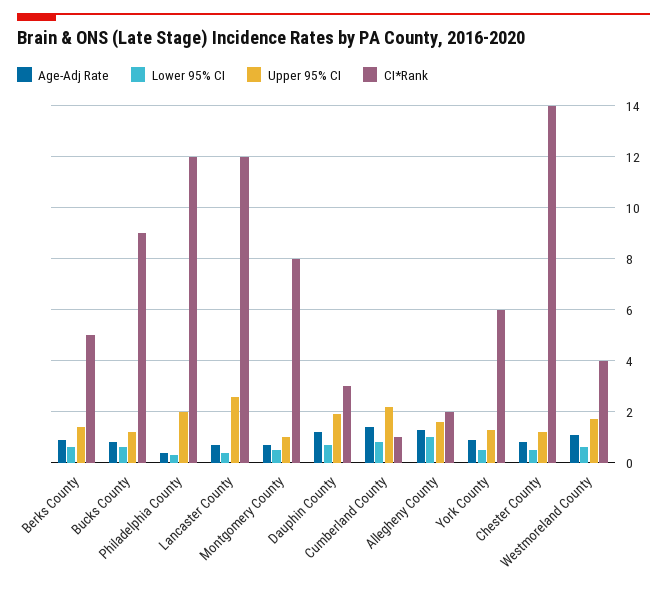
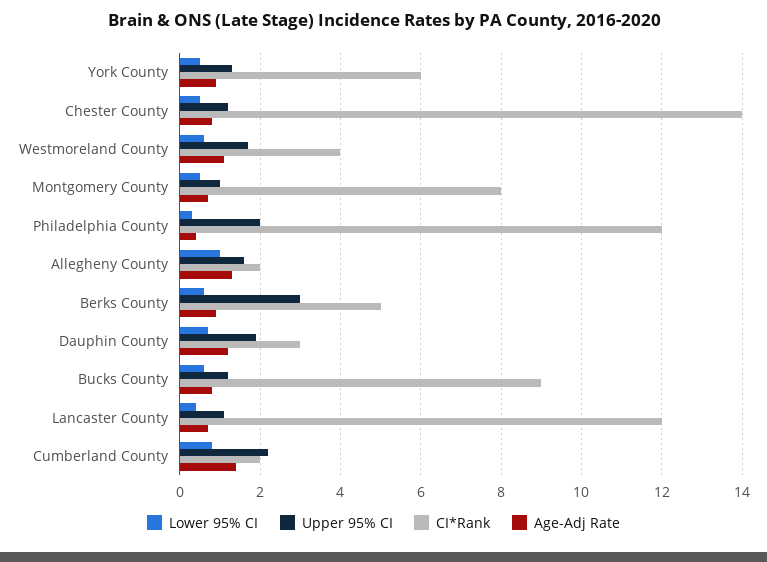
Upper 95% CI, Berks County: 1.5 -> 3
Upper 95% CI, Lancaster County: 2.5 -> 1
CI*Rank, Cumberland County: 1 -> 2

